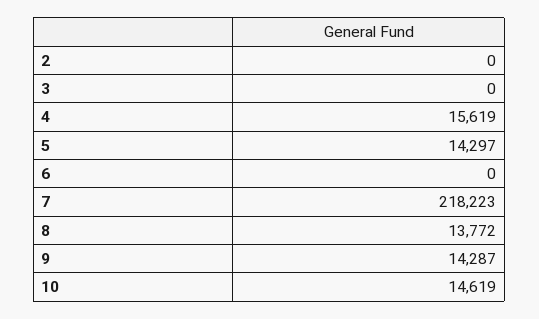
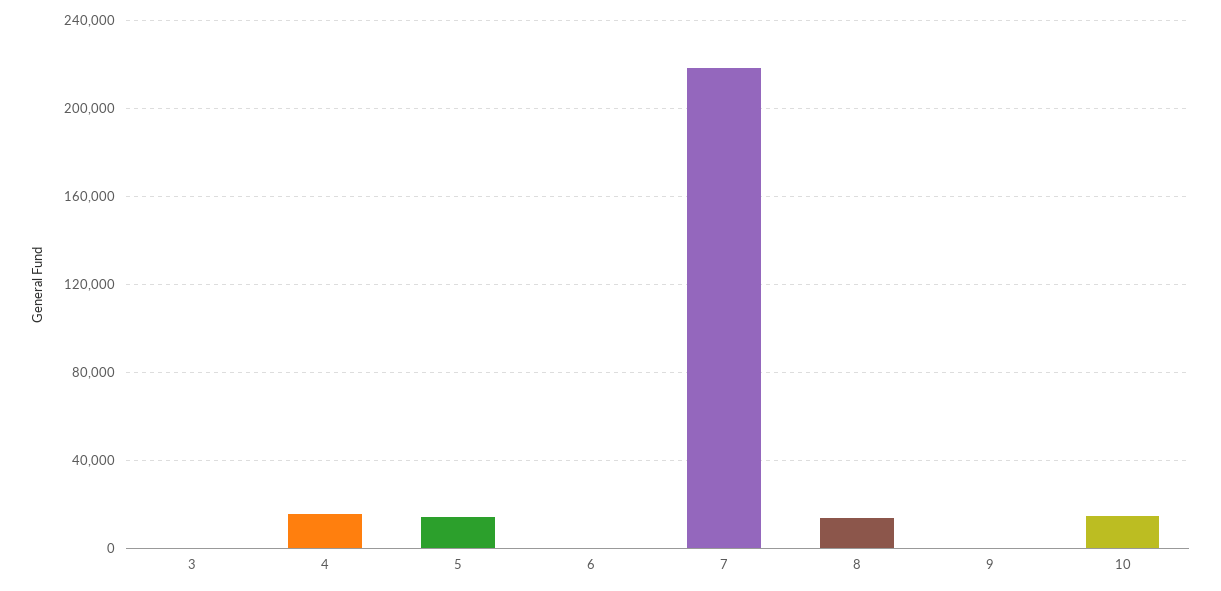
2: 0 -> none
9: 14287 -> 0

